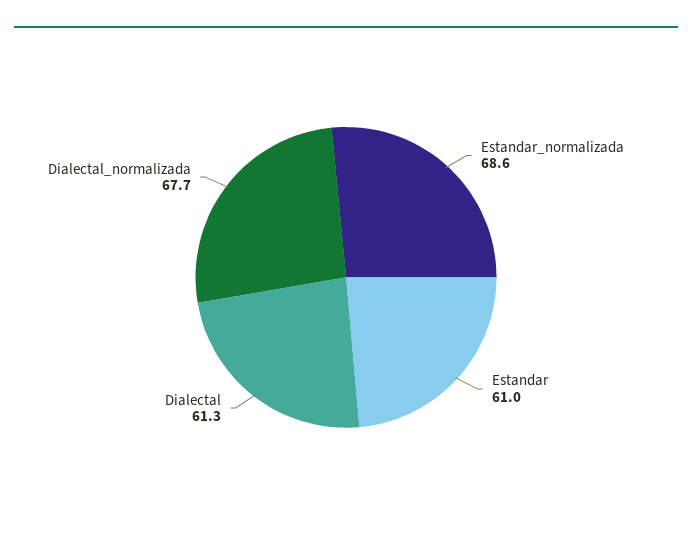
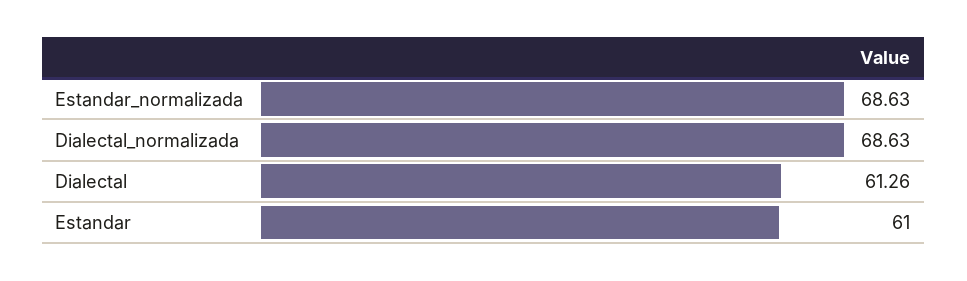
Dialectal_normalizada: 67.7 -> 68.63

